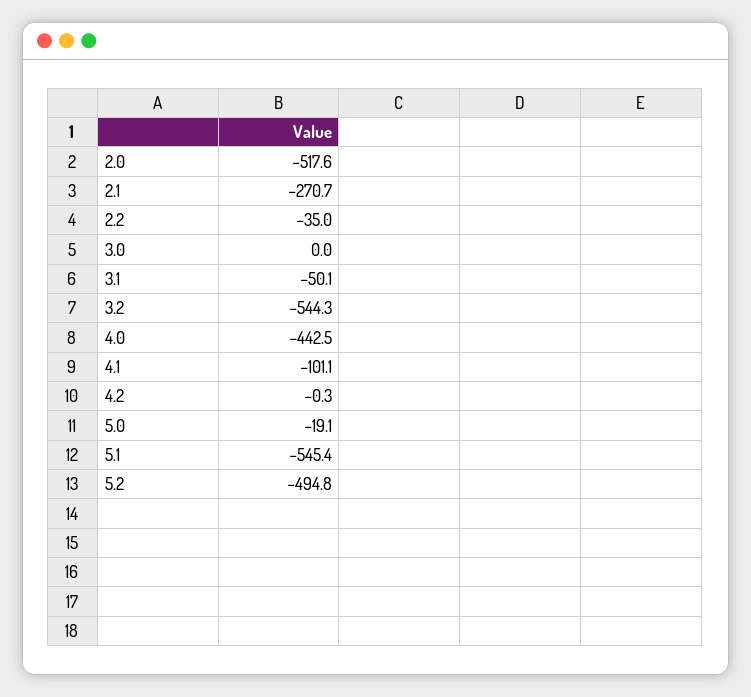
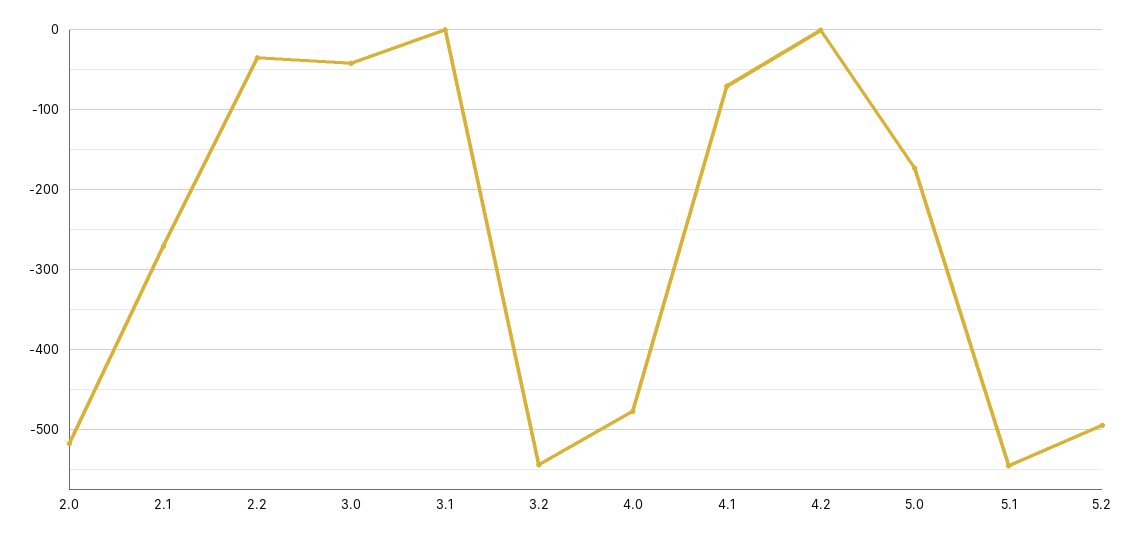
3.0: 0 -> -40
3.1: -50.1 -> 0
4.0: -442.5 -> -480
4.1: -101.1 -> -70
5.0: -19.1 -> -170

